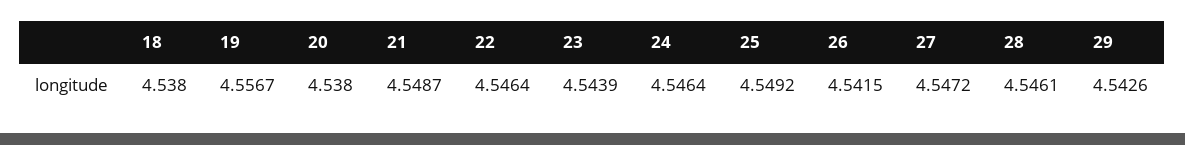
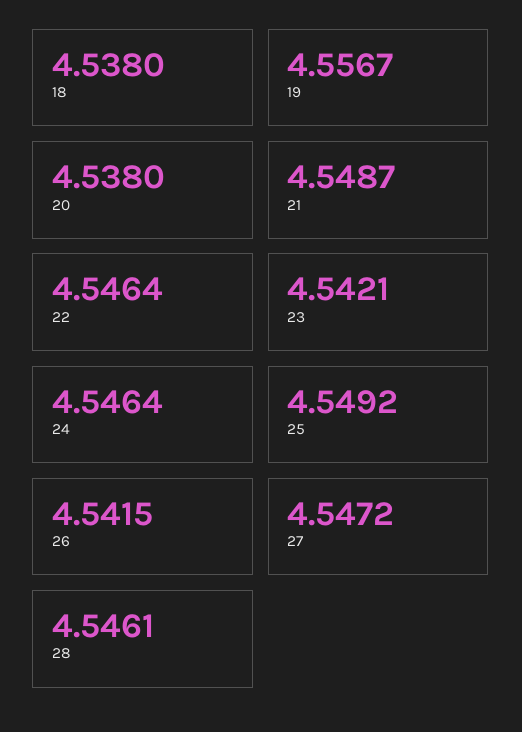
23: 4.5439 -> 4.5421
29: 4.5426 -> none

